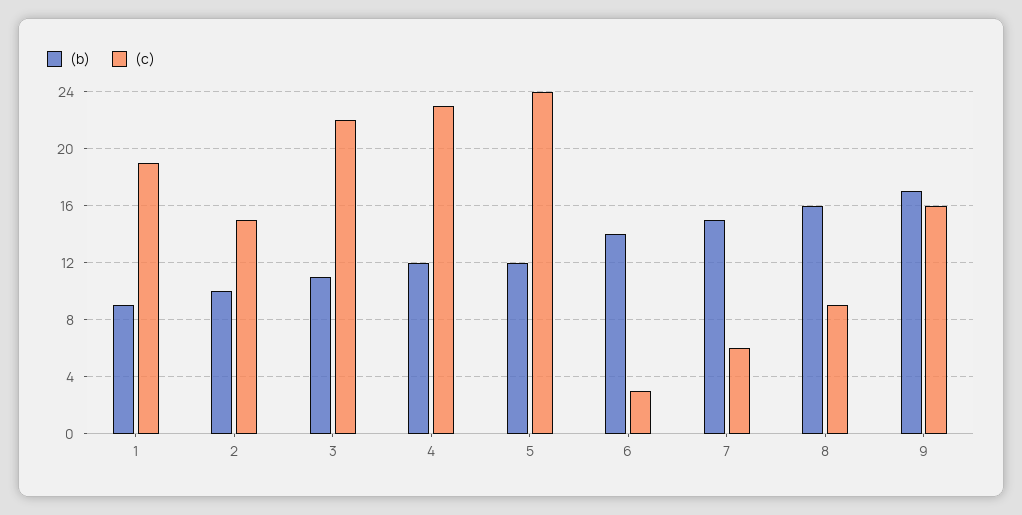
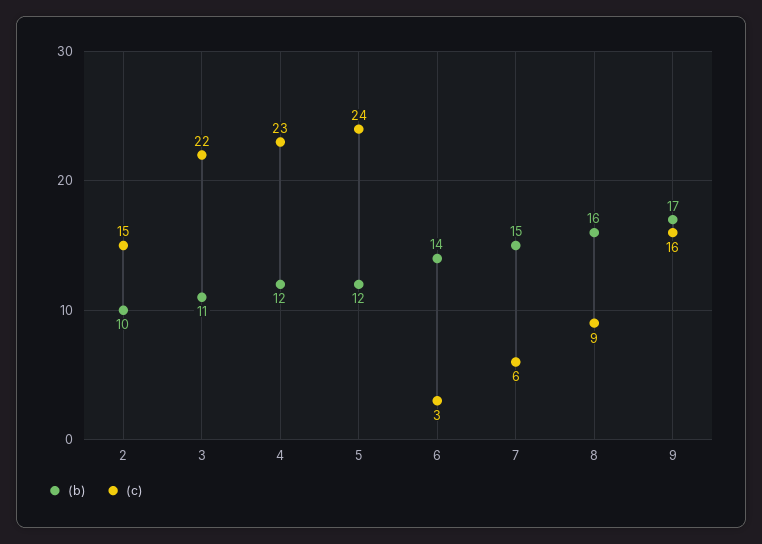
(b), 1: 9 -> none
(c), 1: 19 -> none

